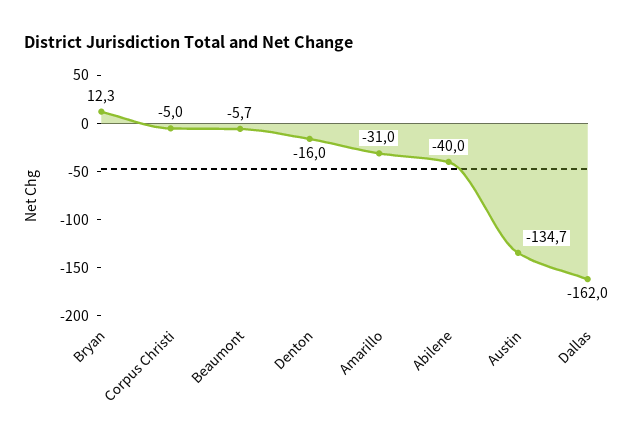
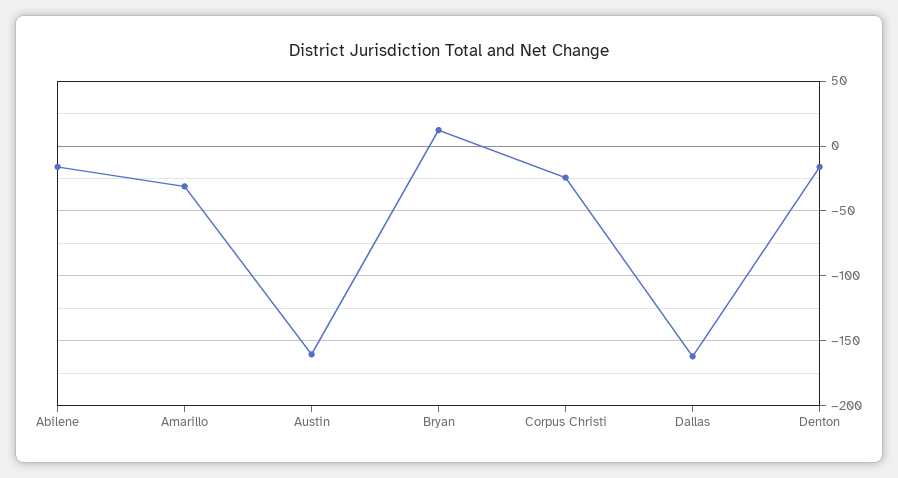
Corpus Christi: -5 -> -25
Beaumont: -5.7 -> none
Abilene: -40 -> -15
Austin: -134.7 -> -160

